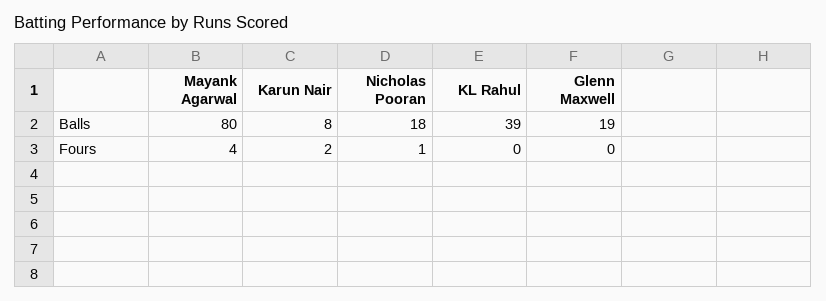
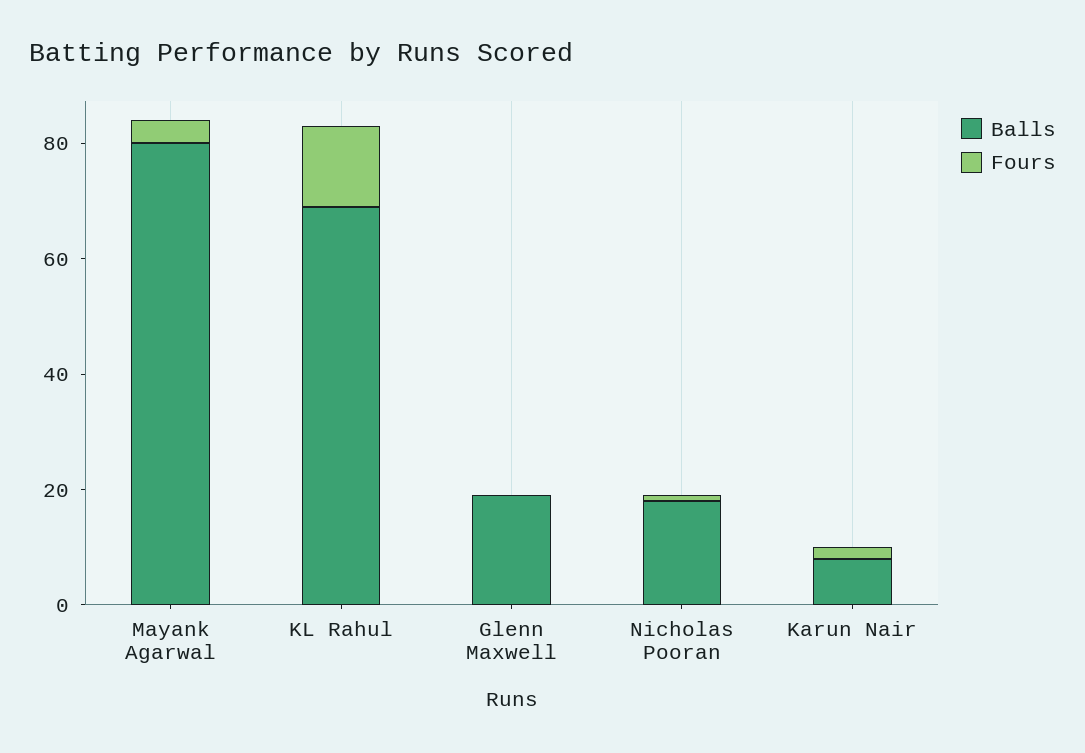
Balls, KL Rahul: 39 -> 70
Fours, KL Rahul: 0 -> 15

